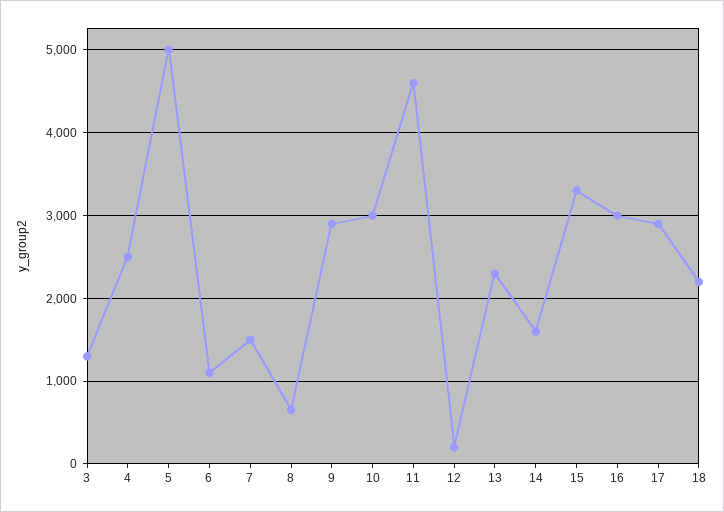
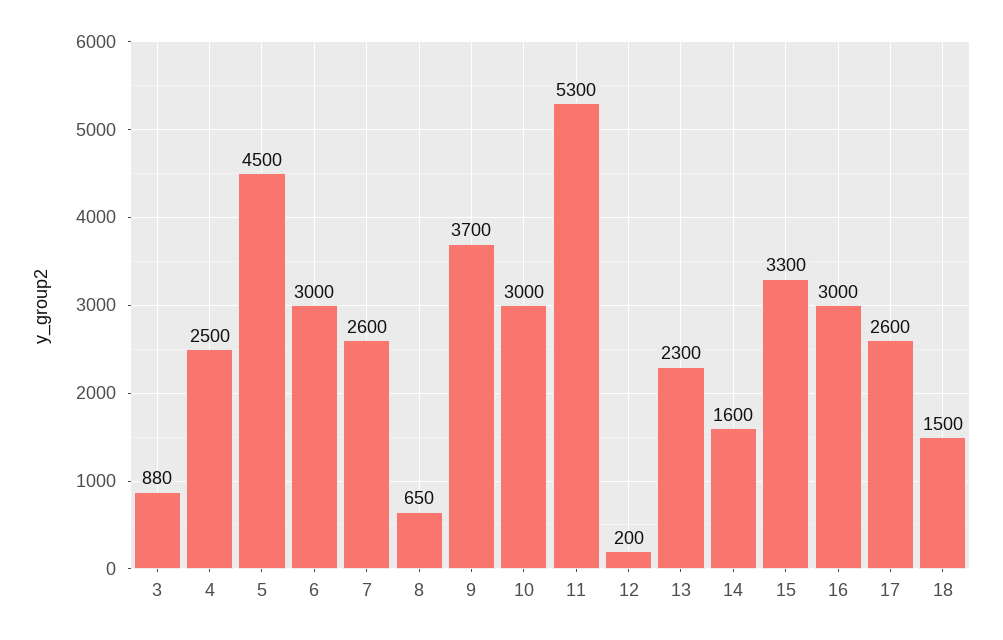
3: 1300 -> 880
5: 5000 -> 4500
6: 1100 -> 3000
7: 1500 -> 2600
9: 2900 -> 3700
11: 4600 -> 5300
17: 2900 -> 2600
18: 2200 -> 1500

